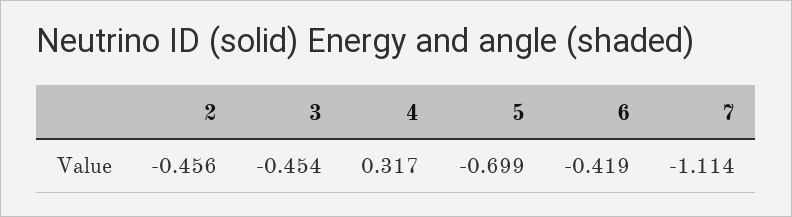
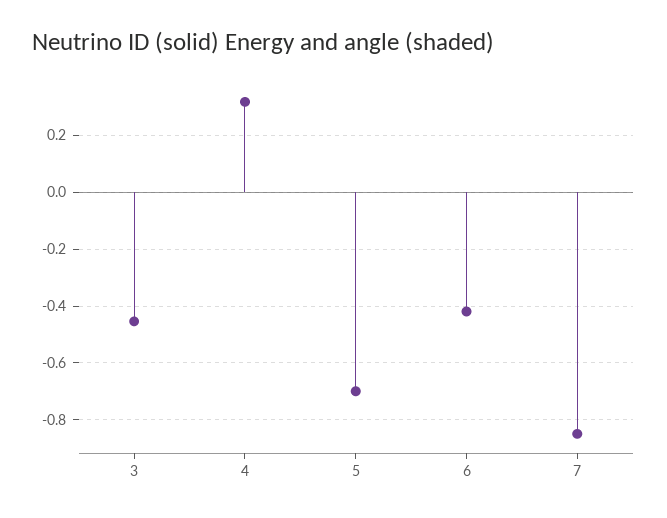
2: -0.456 -> none
7: -1.114 -> -0.85

